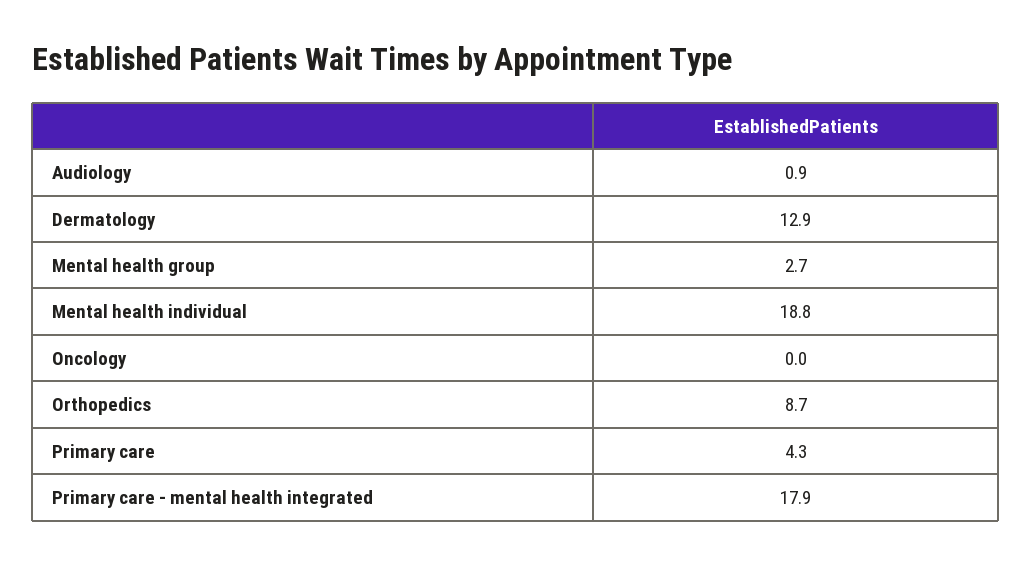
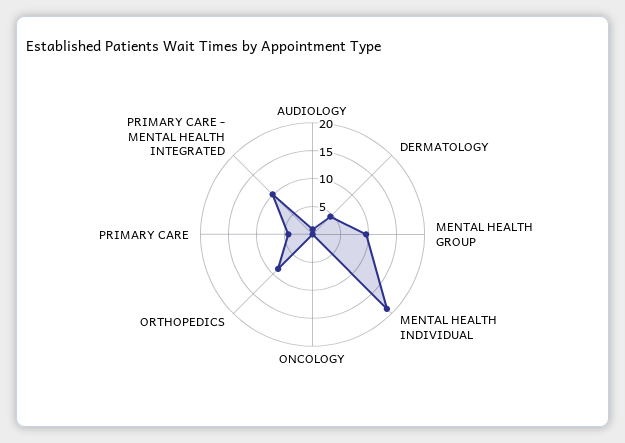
Dermatology: 12.9 -> 5
Mental health group: 2.7 -> 10
Primary care - mental health integrated: 17.9 -> 10

